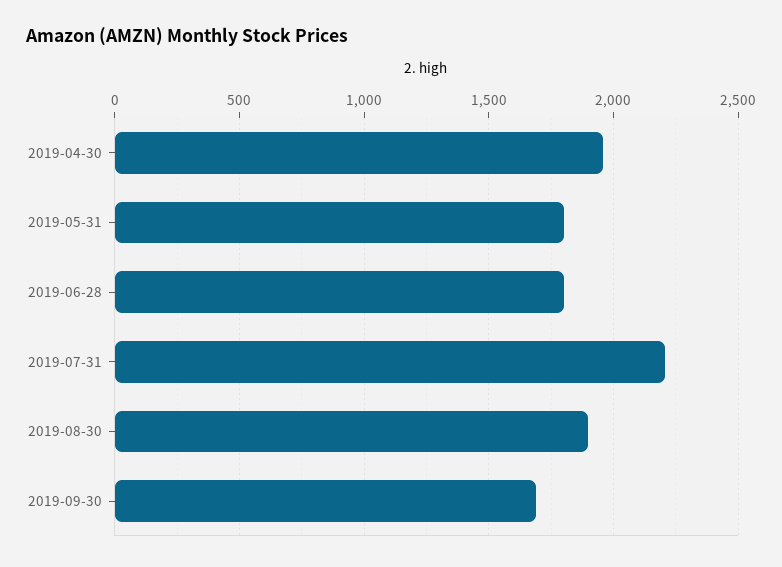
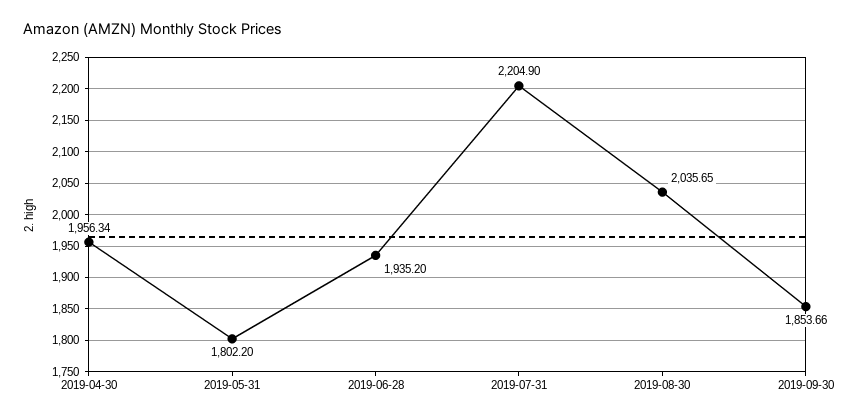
2019-06-28: 1800 -> 1935.2
2019-08-30: 1900 -> 2035.65
2019-09-30: 1700 -> 1853.66

